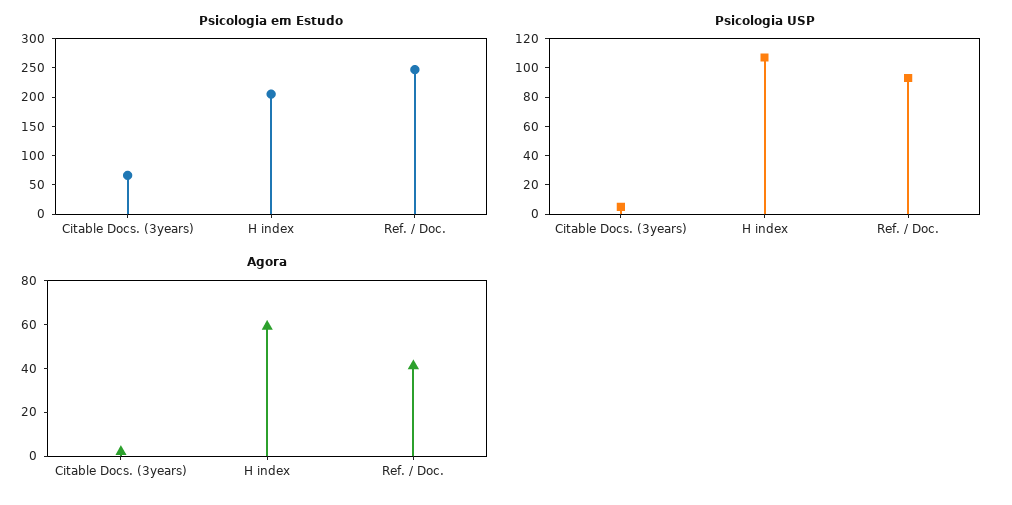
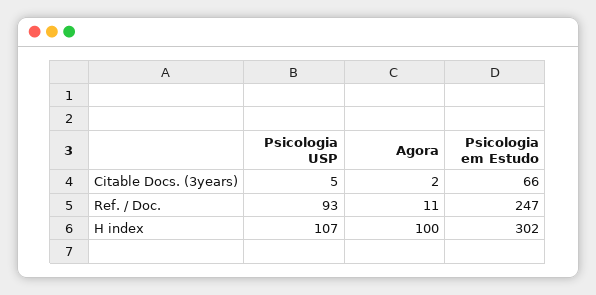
Psicologia em Estudo, H index: 200 -> 302
Agora, H index: 60 -> 100
Agora, Ref. / Doc.: 40 -> 11

